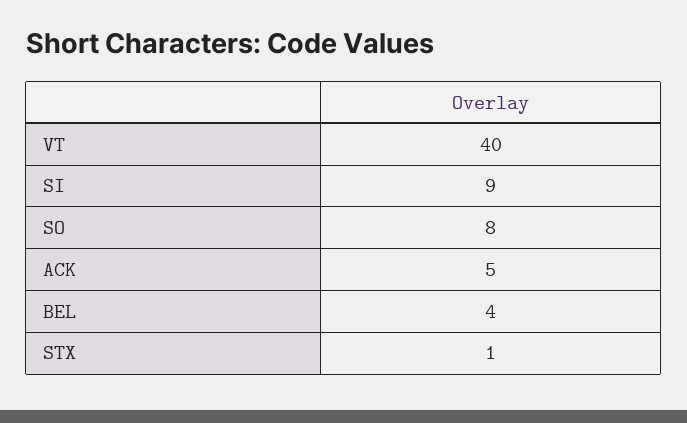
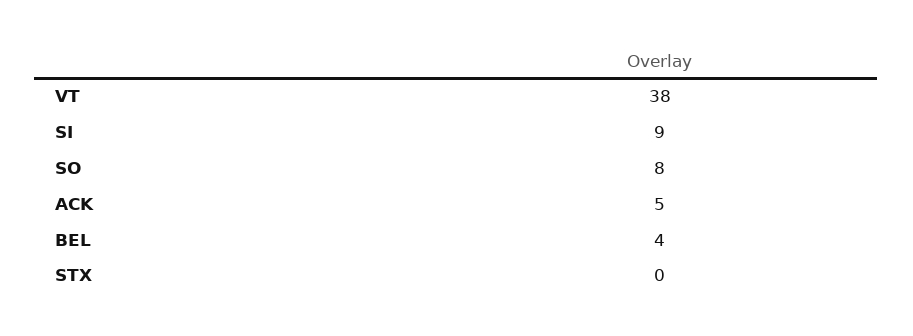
VT: 40 -> 38
STX: 1 -> 0

